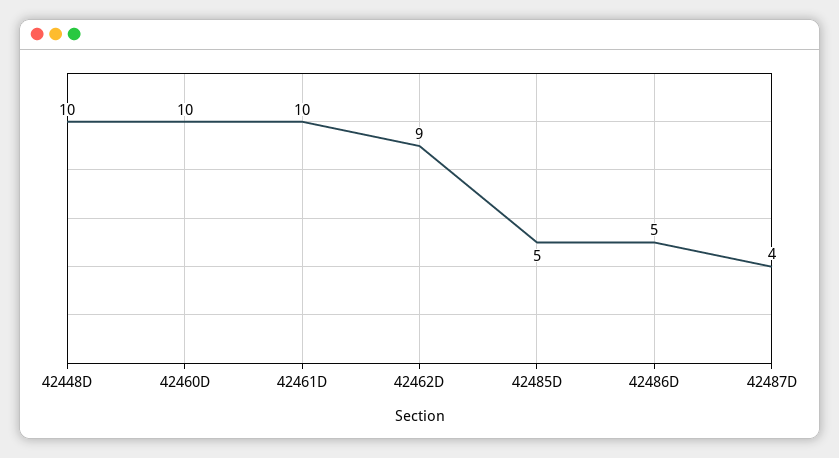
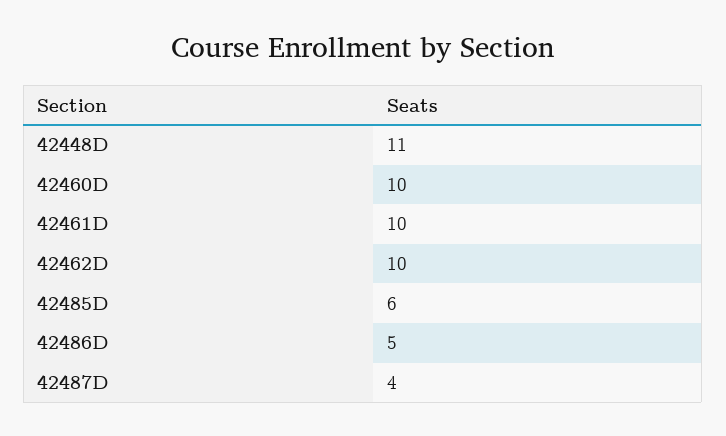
42448D: 10 -> 11
42462D: 9 -> 10
42485D: 5 -> 6

